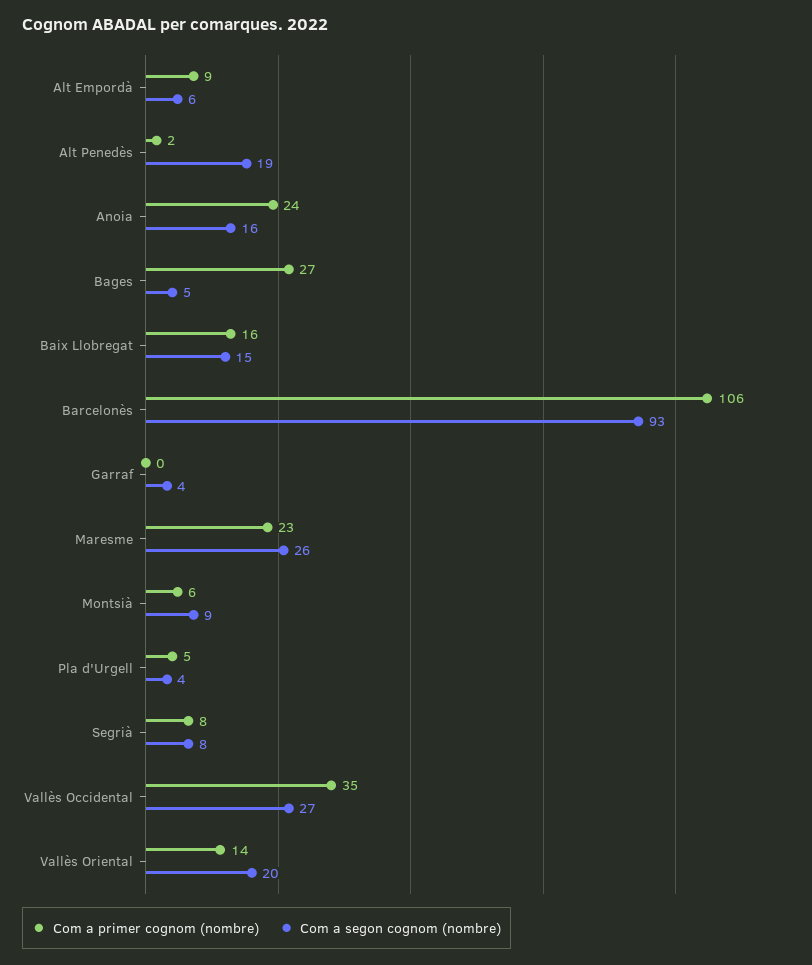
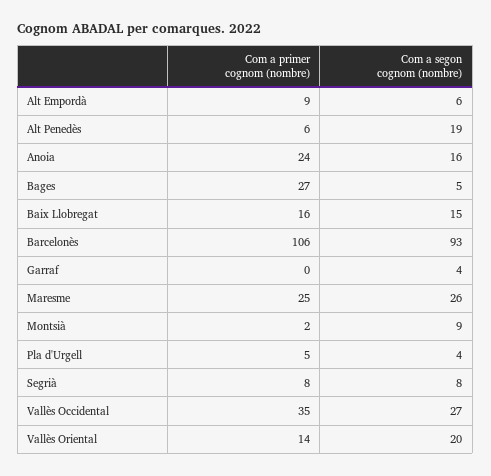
Com a primer cognom (nombre), Alt Penedès: 2 -> 6
Com a primer cognom (nombre), Maresme: 23 -> 25
Com a primer cognom (nombre), Montsià: 6 -> 2

